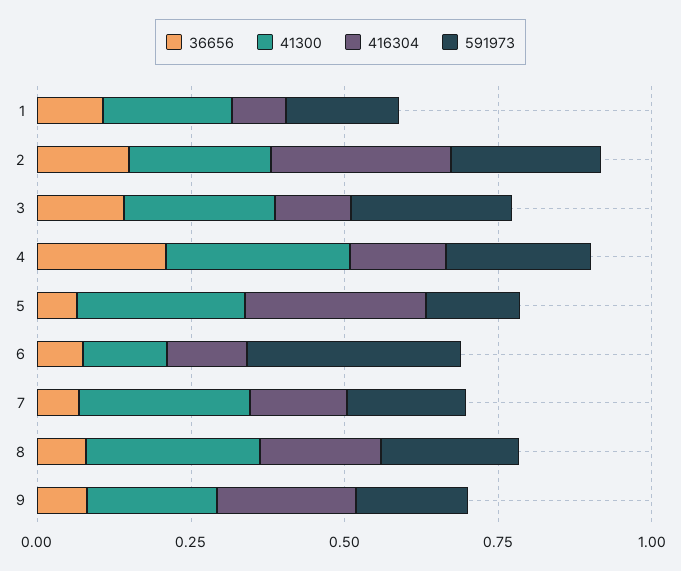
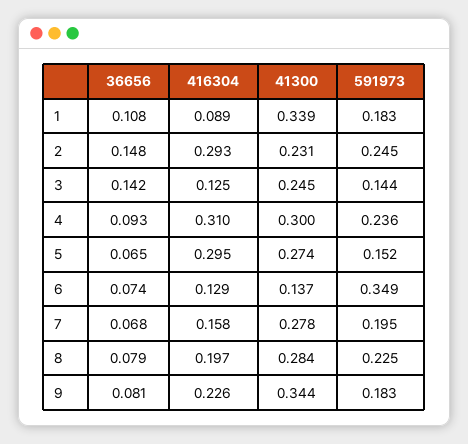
41300, 1: 0.2 -> 0.339
591973, 3: 0.25 -> 0.144
36656, 4: 0.2 -> 0.093
416304, 4: 0.15 -> 0.31
41300, 9: 0.2 -> 0.344

